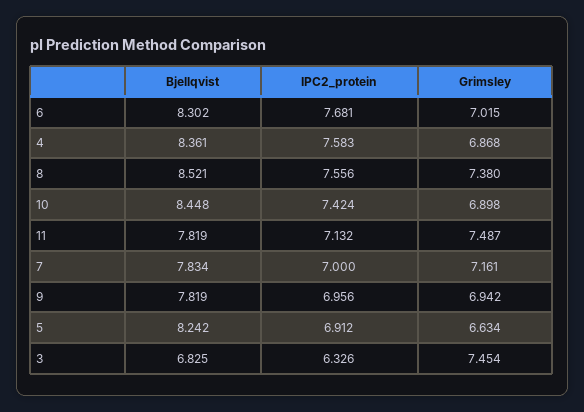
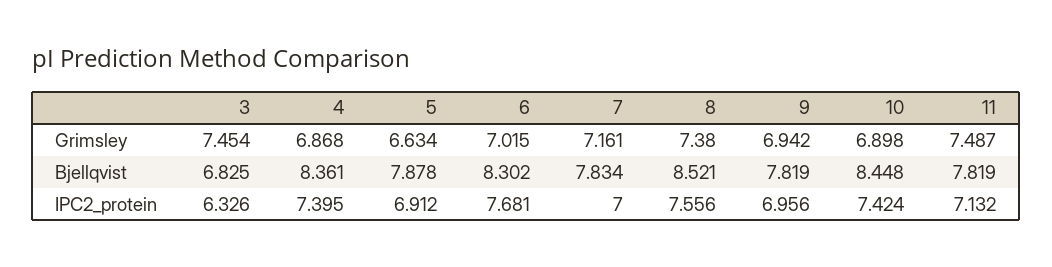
IPC2_protein, 4: 7.583 -> 7.395
Bjellqvist, 5: 8.242 -> 7.878

